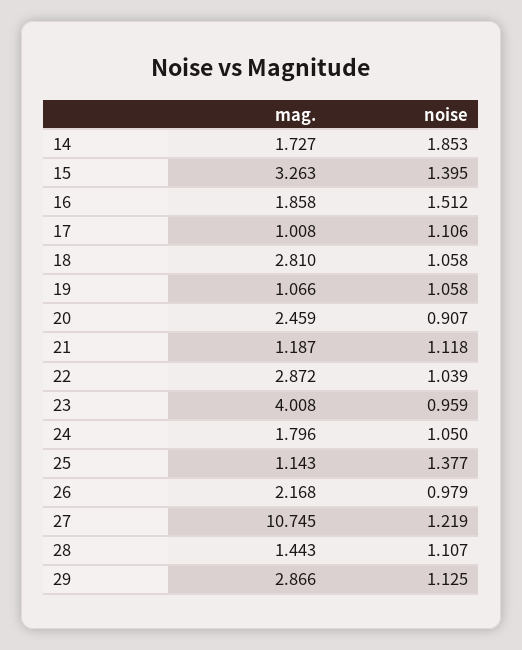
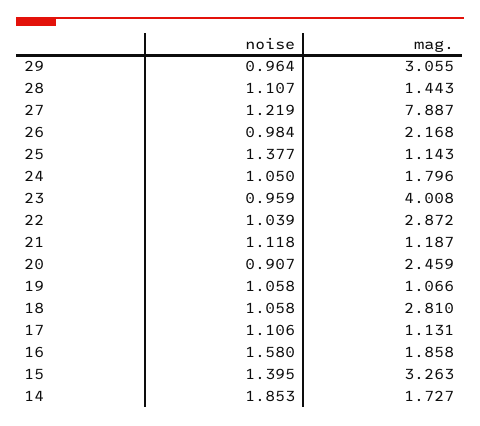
noise, 16: 1.512 -> 1.58
mag., 17: 1.008 -> 1.131
noise, 26: 0.979 -> 0.984
mag., 27: 10.745 -> 7.887
mag., 29: 2.866 -> 3.055
noise, 29: 1.125 -> 0.964

